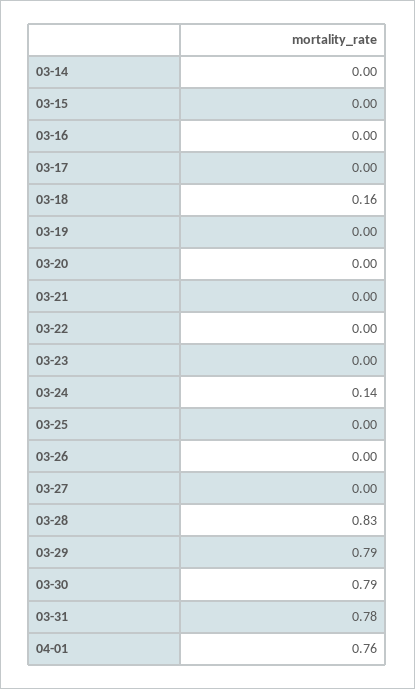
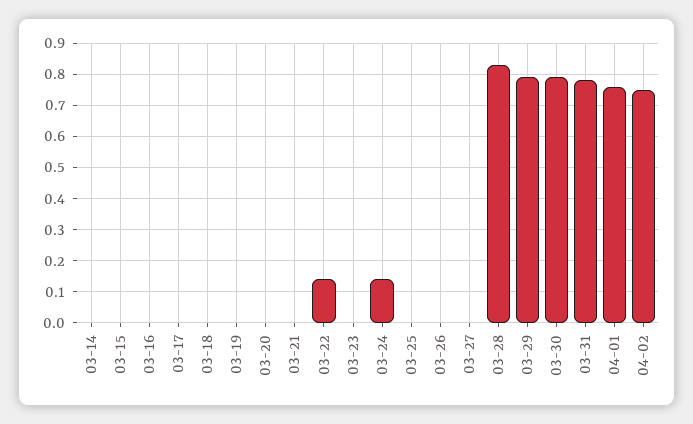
03-18: 0.16 -> 0
03-22: 0 -> 0.15
04-02: none -> 0.75

